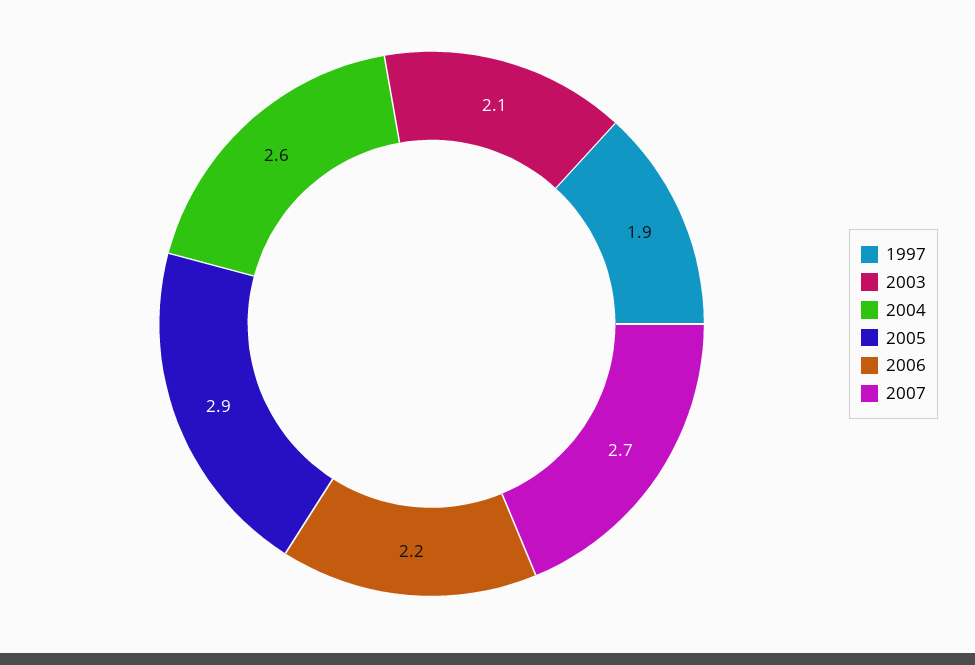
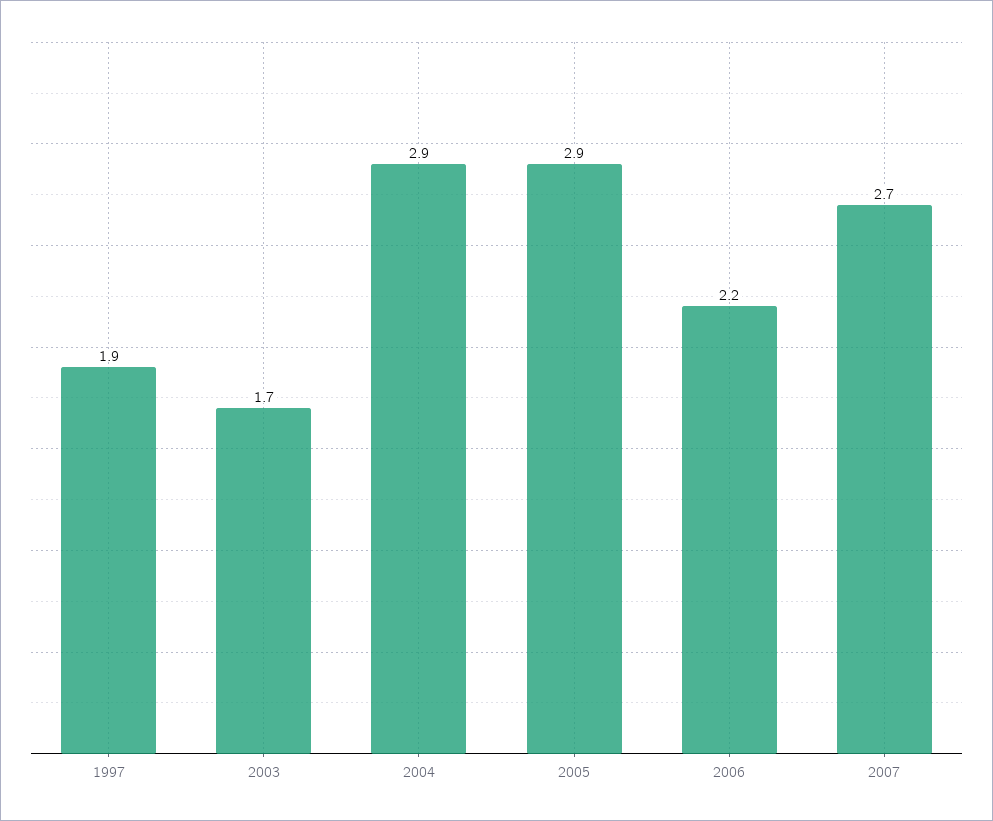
2003: 2.1 -> 1.7
2004: 2.6 -> 2.9

